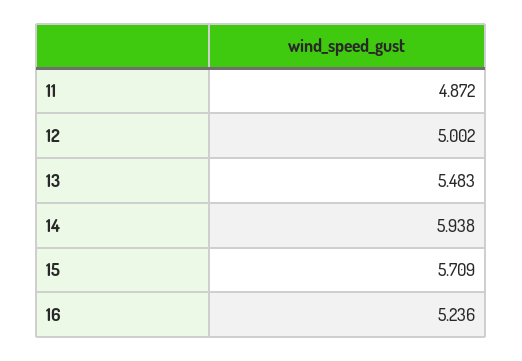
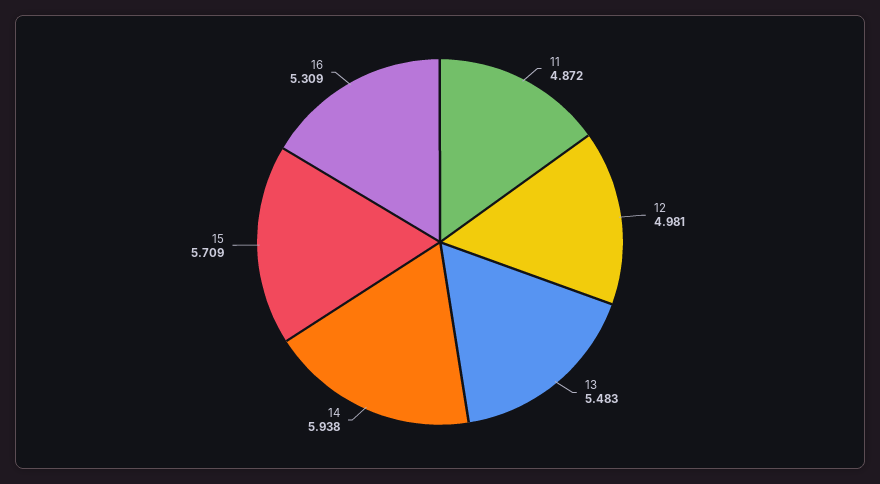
12: 5.002 -> 4.981
16: 5.236 -> 5.309

